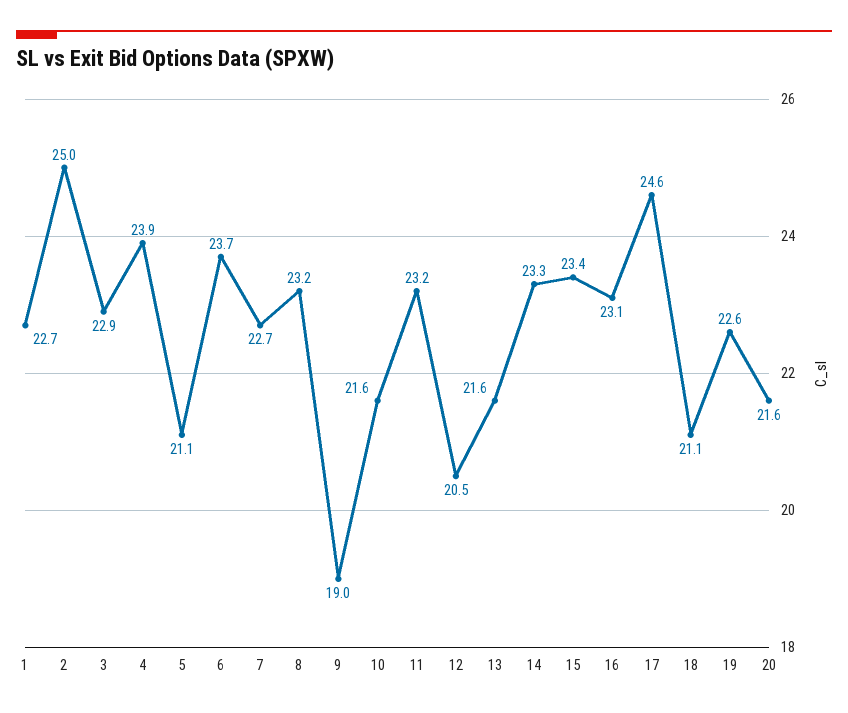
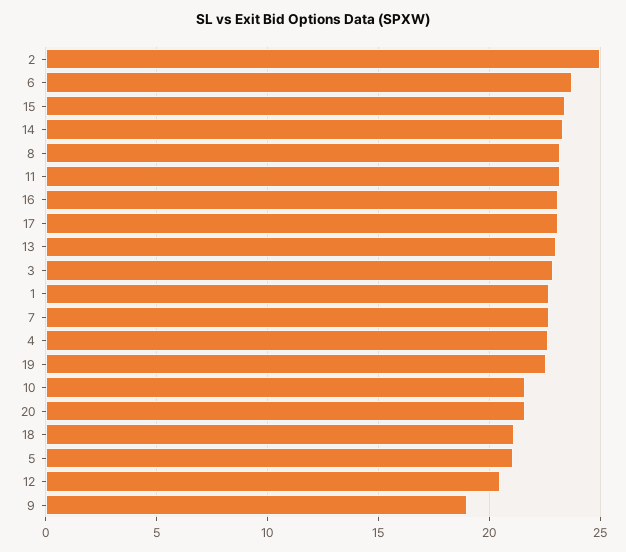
4: 23.9 -> 22.5
13: 21.6 -> 23
17: 24.6 -> 23

